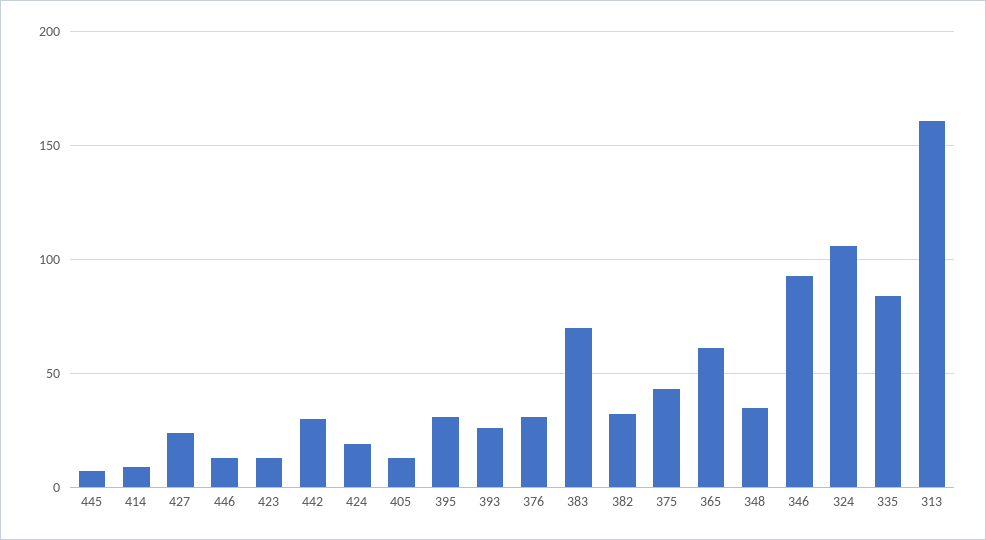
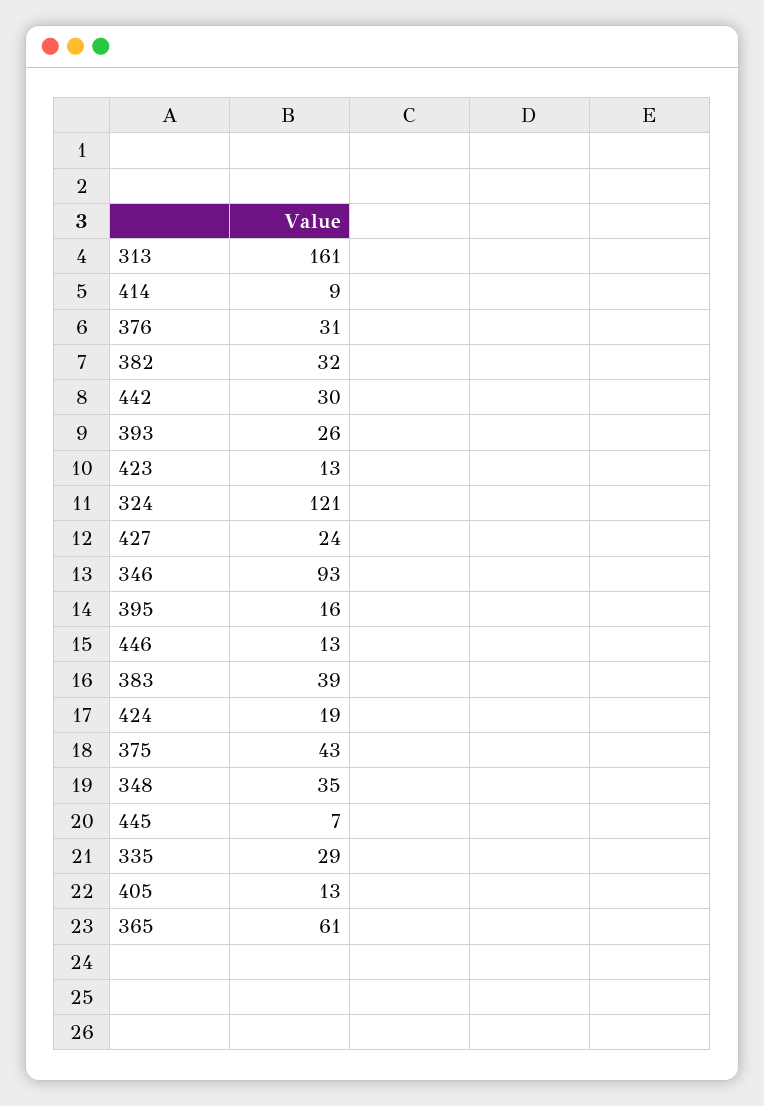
395: 30 -> 16
383: 70 -> 39
324: 105 -> 121
335: 85 -> 29

